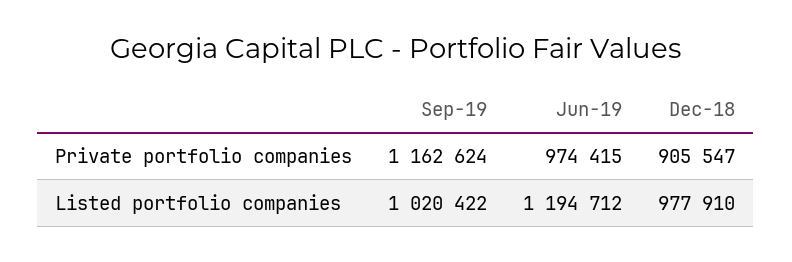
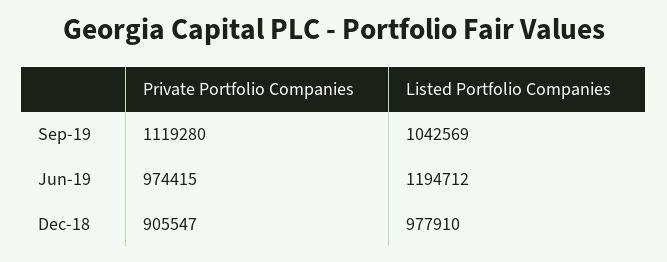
Sep-19, Private portfolio companies: 1162624 -> 1119280
Sep-19, Listed portfolio companies: 1020422 -> 1042569

